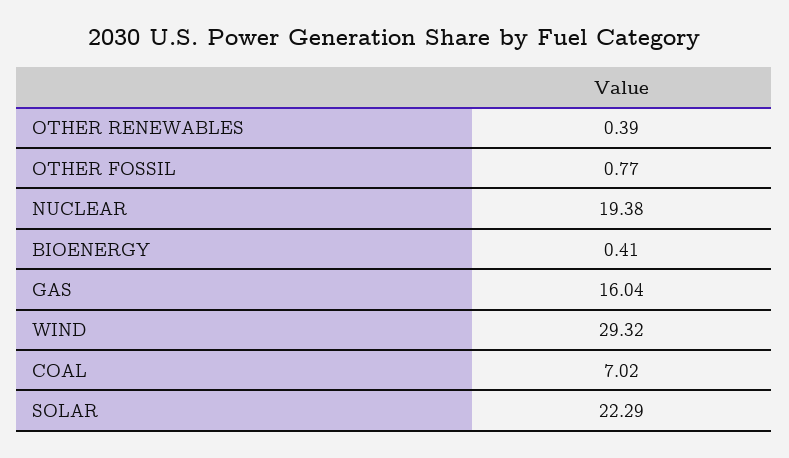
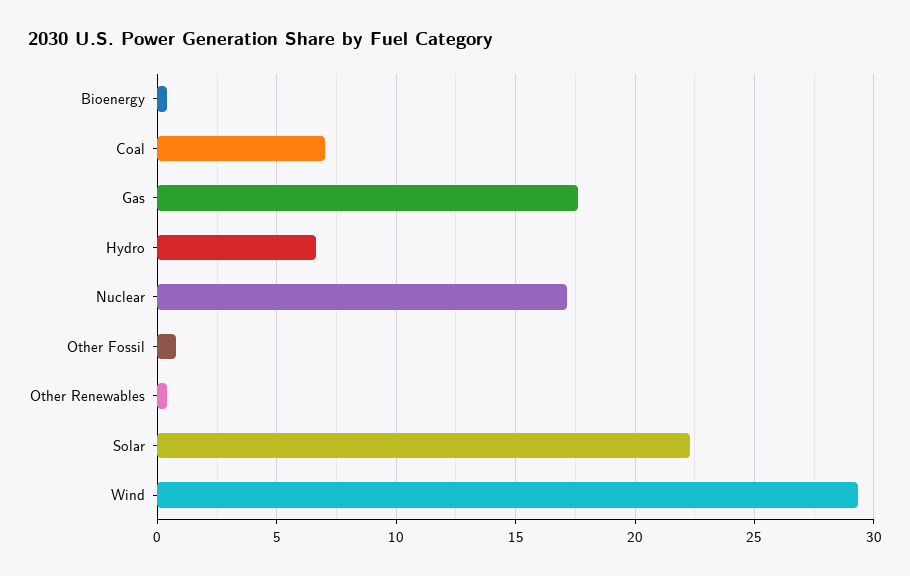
NUCLEAR: 19.38 -> 17
GAS: 16.04 -> 17.5
Hydro: none -> 6.5

